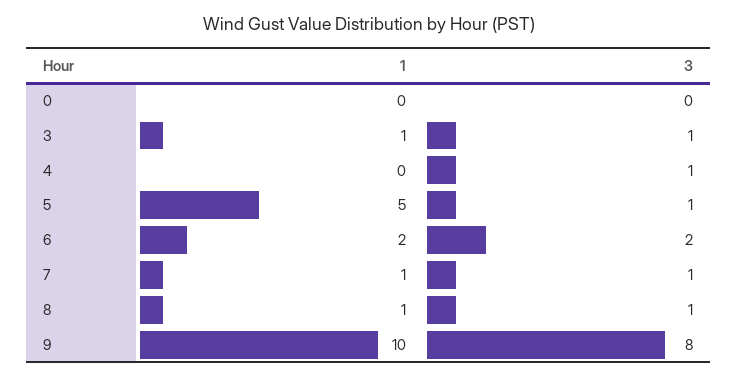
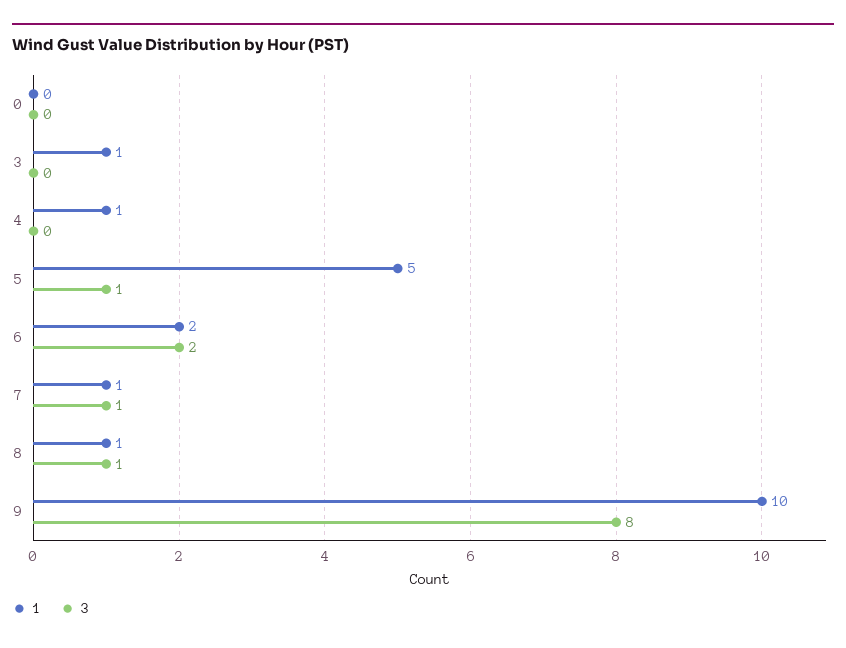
3, 3: 1 -> 0
1, 4: 0 -> 1
3, 4: 1 -> 0

